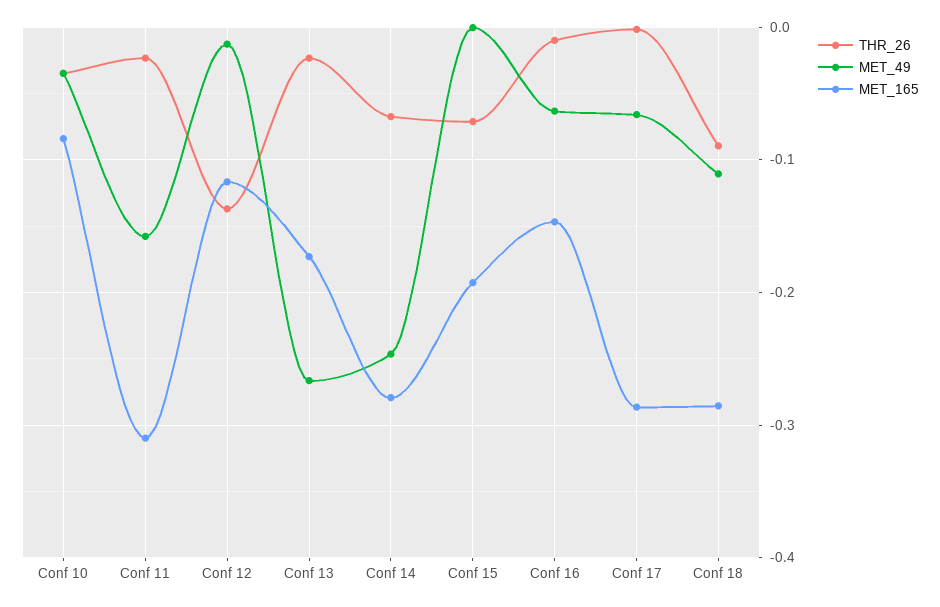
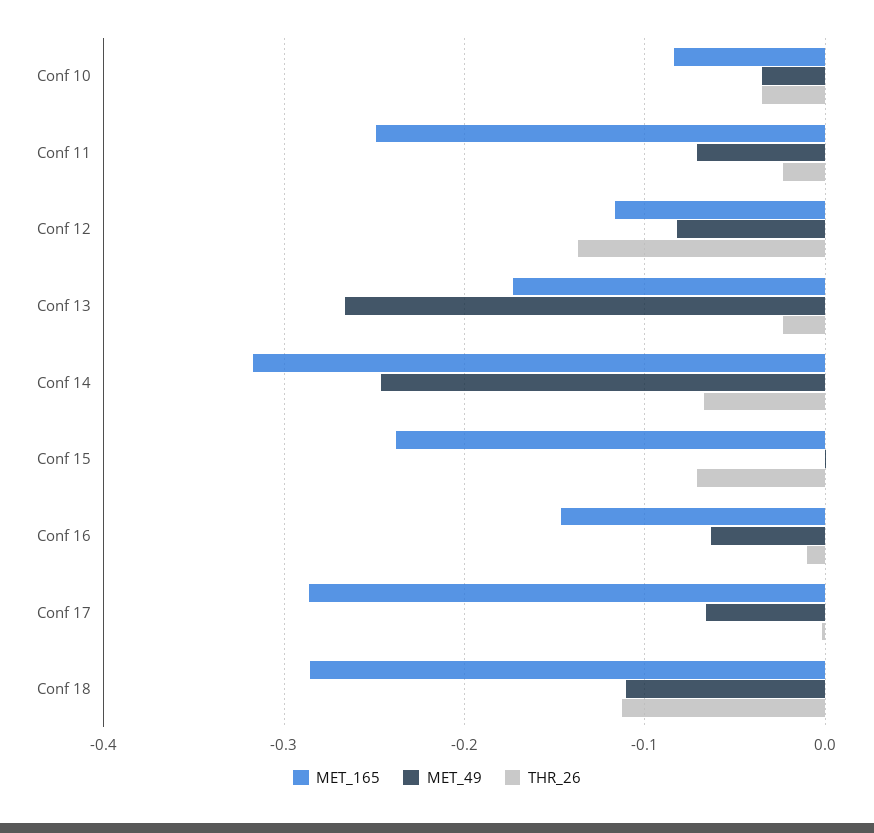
MET_49, Conf 11: -0.16 -> -0.07
MET_165, Conf 11: -0.31 -> -0.25
MET_49, Conf 12: -0.01 -> -0.08
MET_165, Conf 14: -0.28 -> -0.32
MET_165, Conf 15: -0.19 -> -0.24
THR_26, Conf 18: -0.09 -> -0.11

